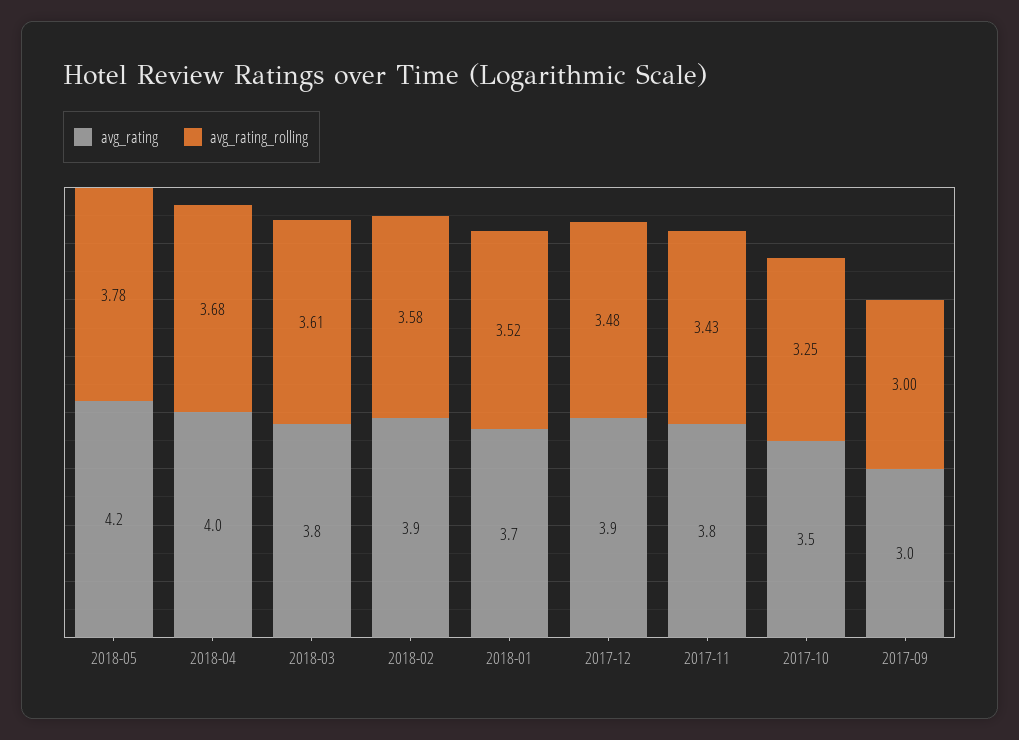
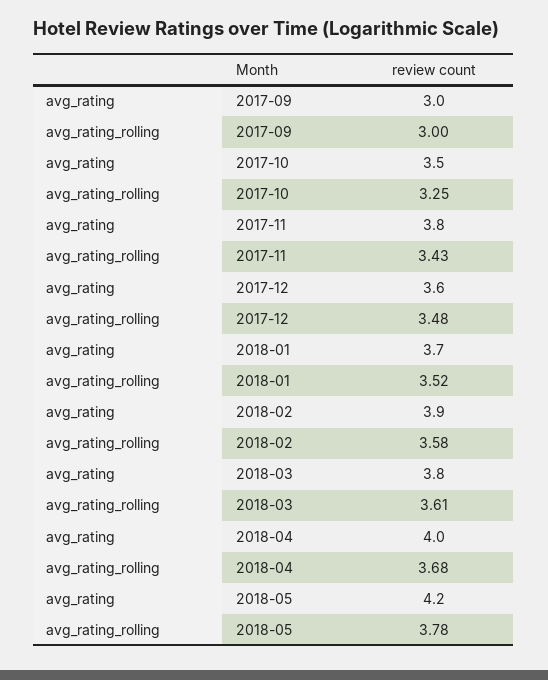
avg_rating, 2017-12: 3.9 -> 3.6

